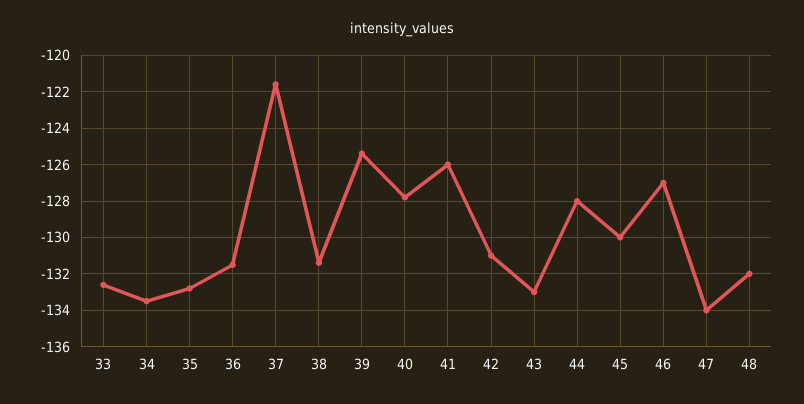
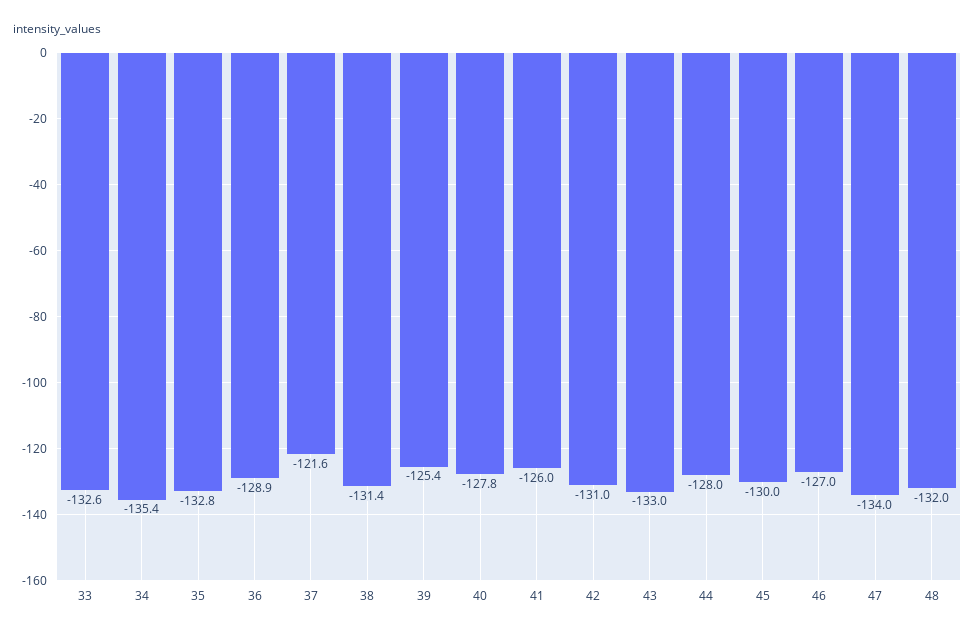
34: -133.5 -> -135.4
36: -131.5 -> -128.9

